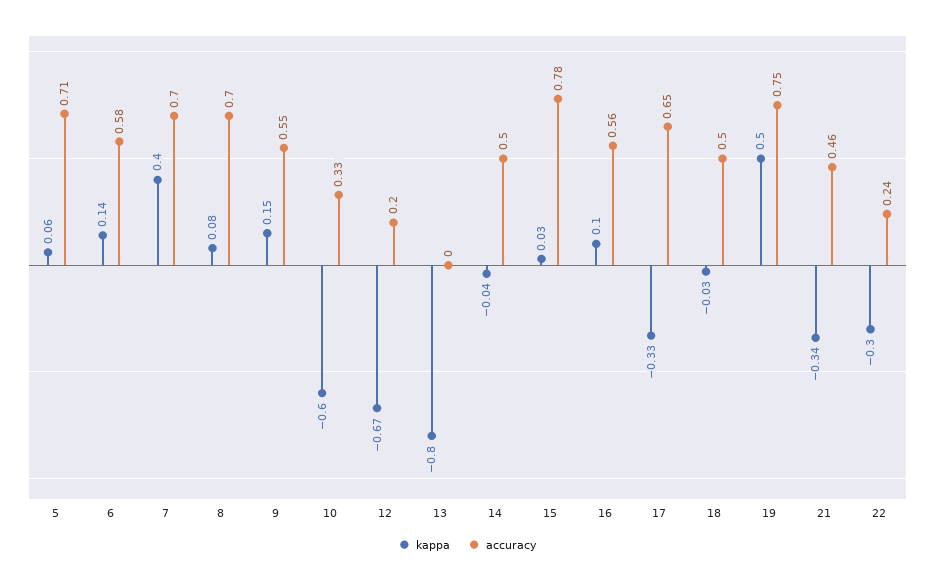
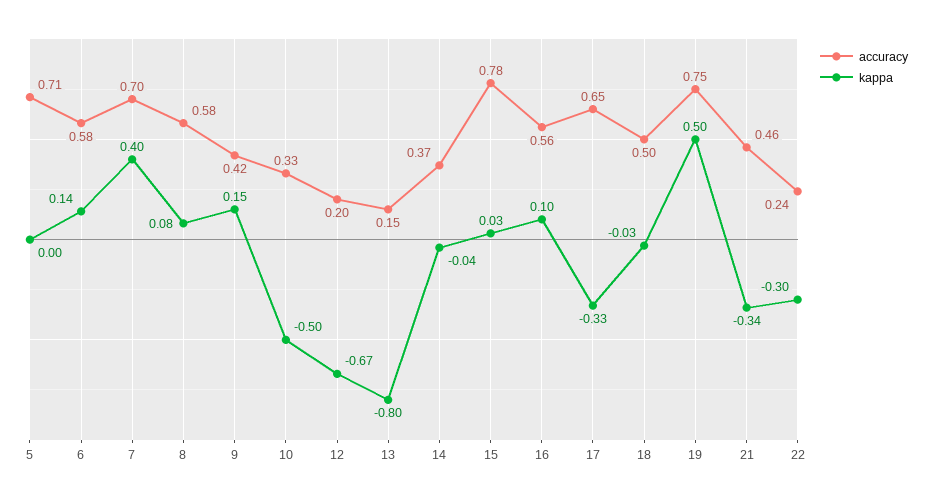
kappa, 5: 0.06 -> 0
accuracy, 8: 0.7 -> 0.58
accuracy, 9: 0.55 -> 0.42
kappa, 10: -0.6 -> -0.5
accuracy, 13: 0 -> 0.15
accuracy, 14: 0.5 -> 0.37

